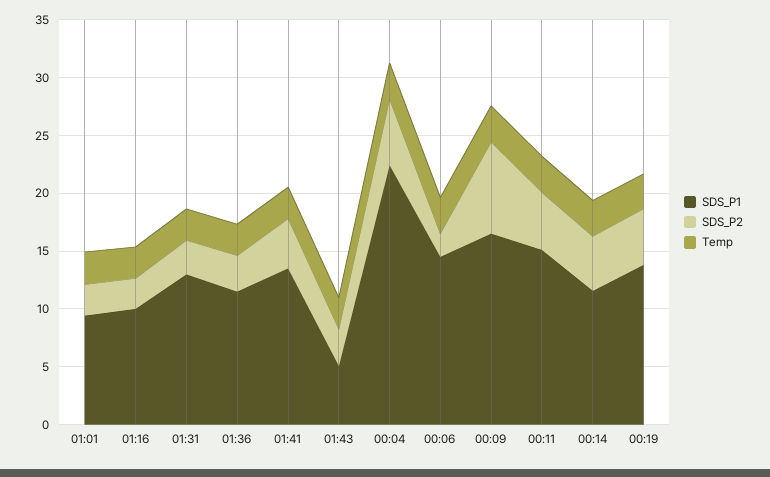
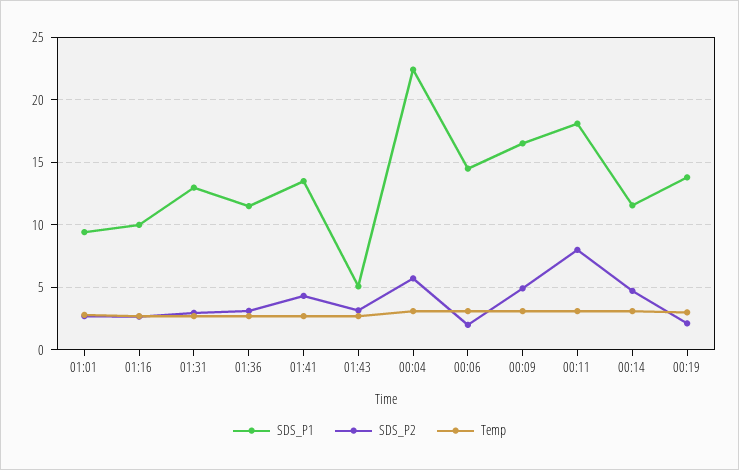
SDS_P2, 00:09: 8 -> 5
SDS_P1, 00:11: 15 -> 18
SDS_P2, 00:11: 5 -> 8
SDS_P2, 00:19: 5 -> 2

